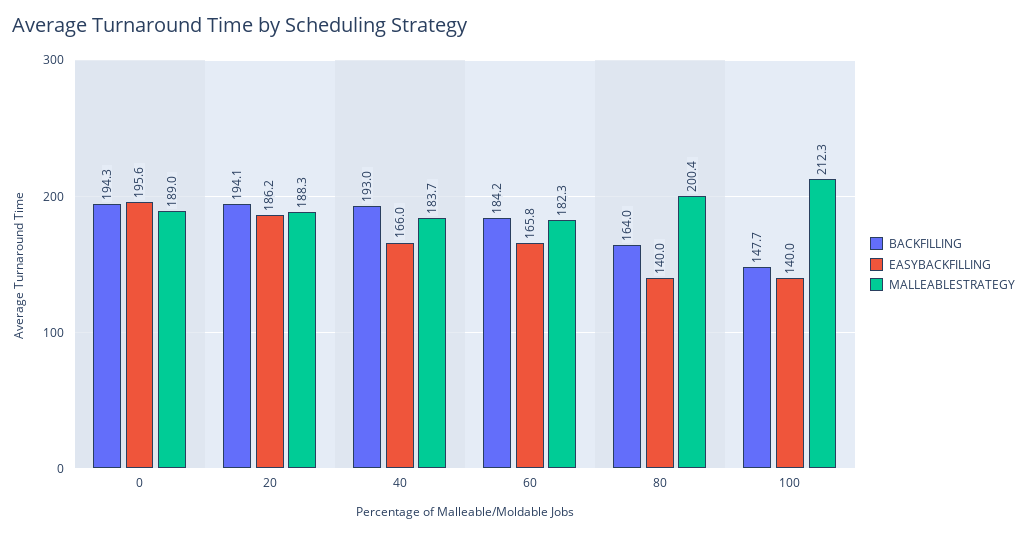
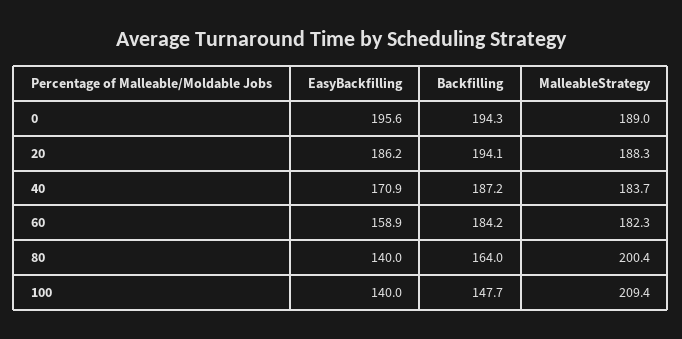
BACKFILLING, 40: 193 -> 187.2
EASYBACKFILLING, 40: 166 -> 170.9
EASYBACKFILLING, 60: 165.8 -> 158.9
MALLEABLESTRATEGY, 100: 212.3 -> 209.4

